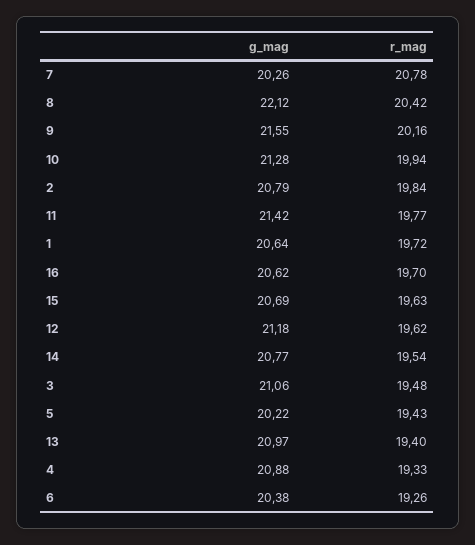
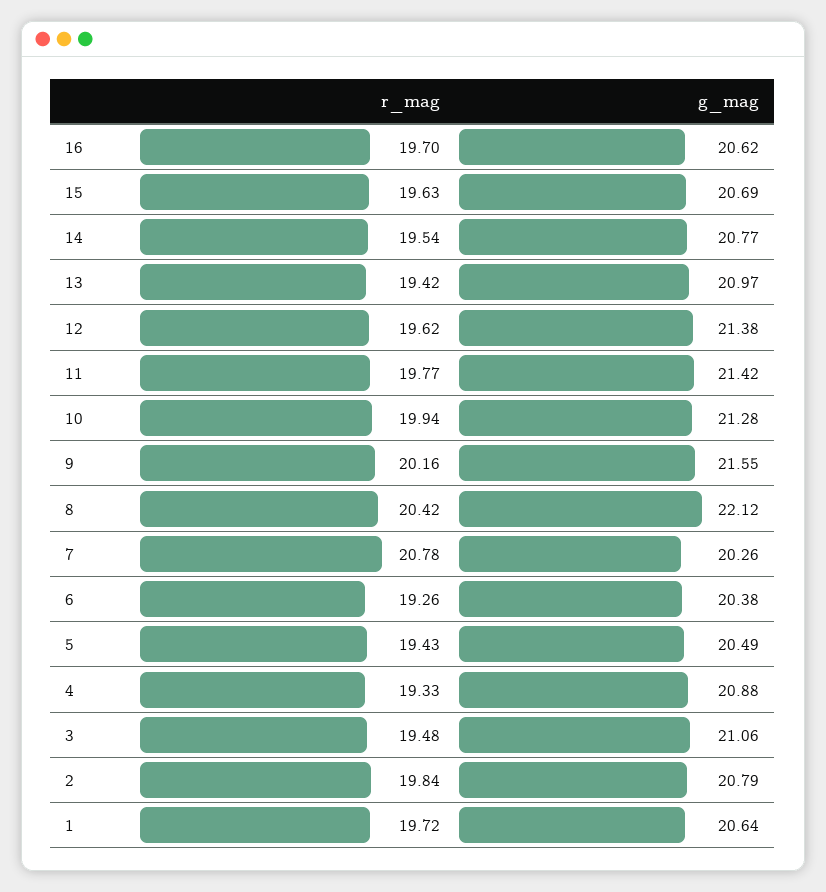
g_mag, 12: 21.18 -> 21.38
g_mag, 5: 20.22 -> 20.49
r_mag, 13: 19.4 -> 19.42

